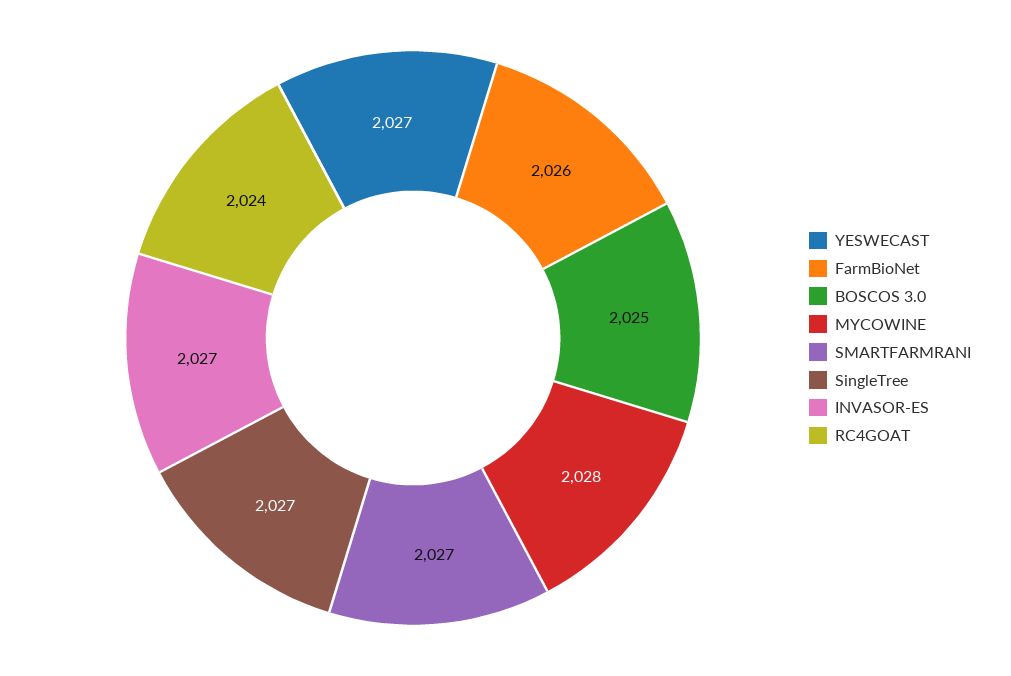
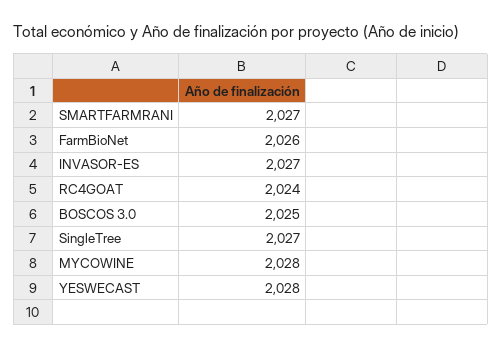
YESWECAST: 2027 -> 2028

